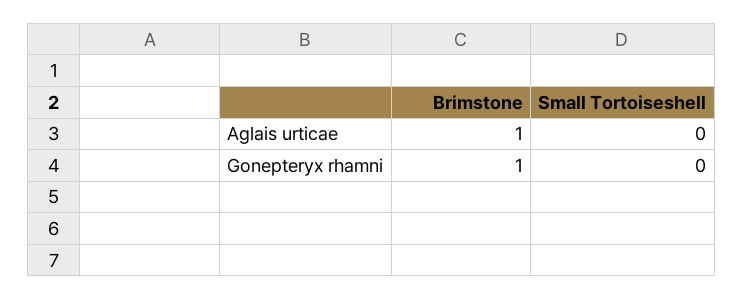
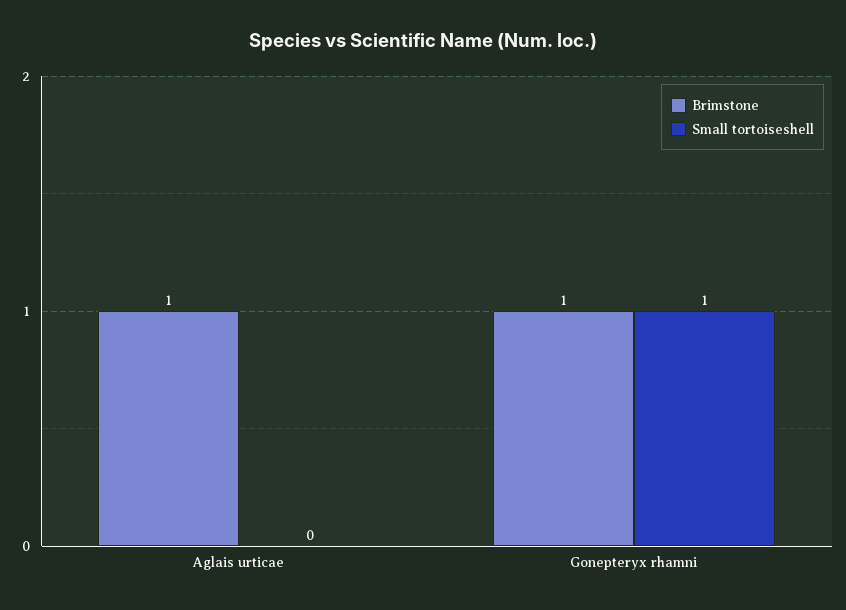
Small Tortoiseshell, Gonepteryx rhamni: 0 -> 1

